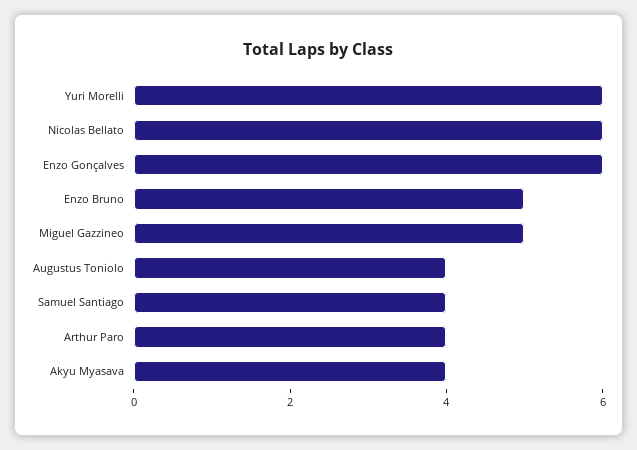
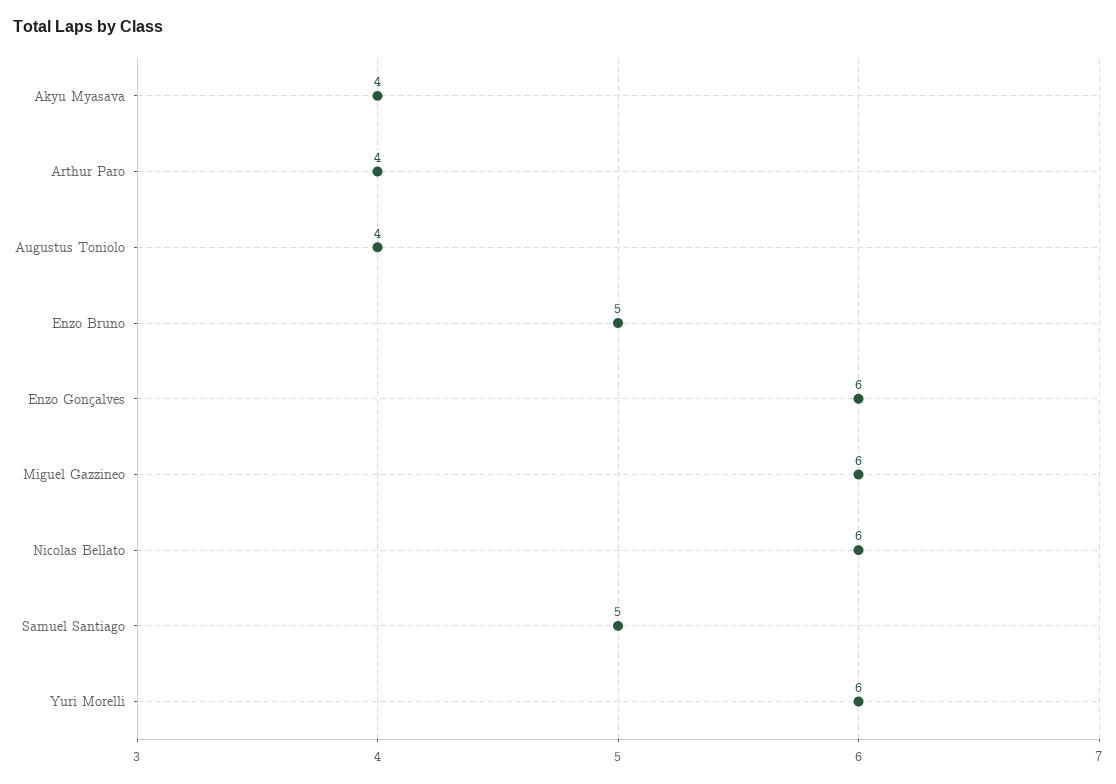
Miguel Gazzineo: 5 -> 6
Samuel Santiago: 4 -> 5

